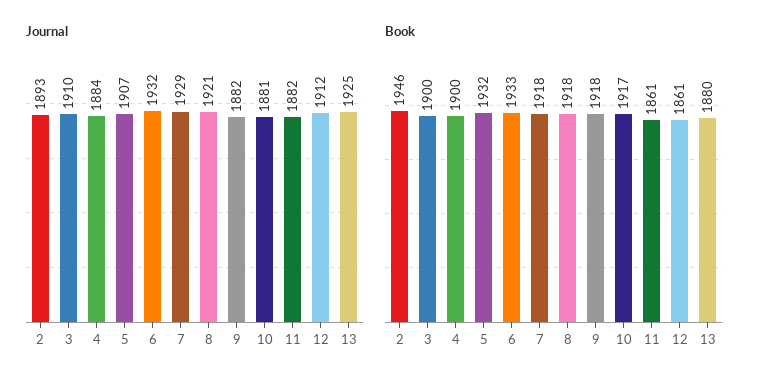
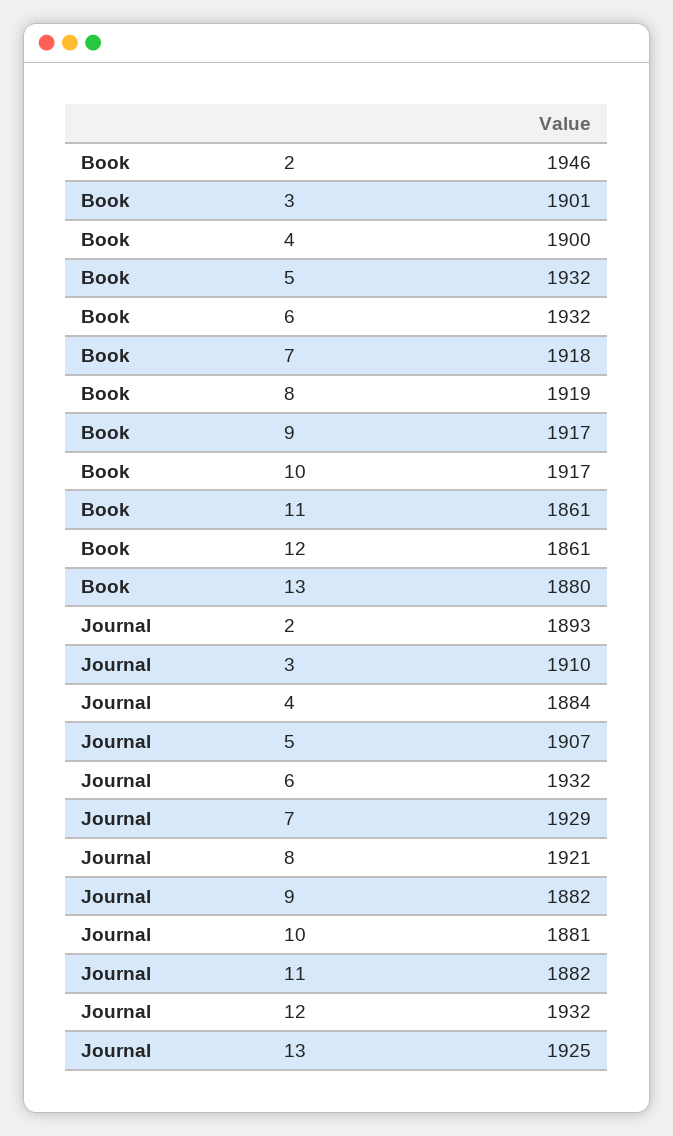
Journal, 12: 1912 -> 1932
Book, 3: 1900 -> 1901
Book, 6: 1933 -> 1932
Book, 8: 1918 -> 1919
Book, 9: 1918 -> 1917

